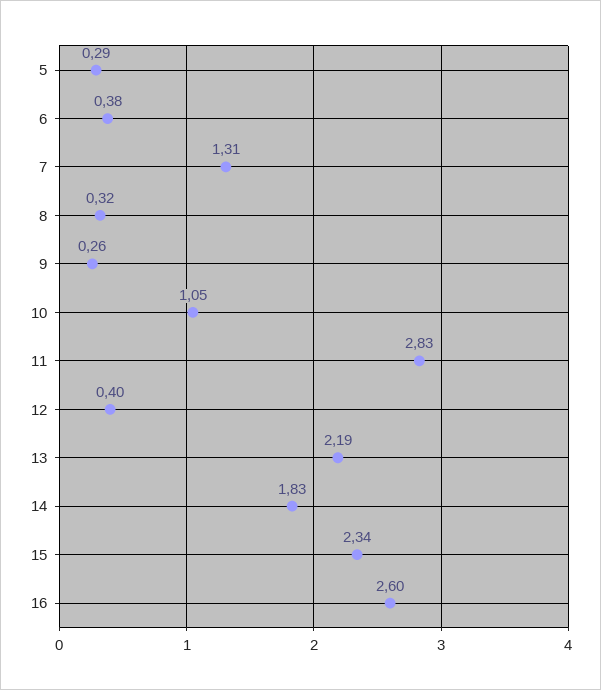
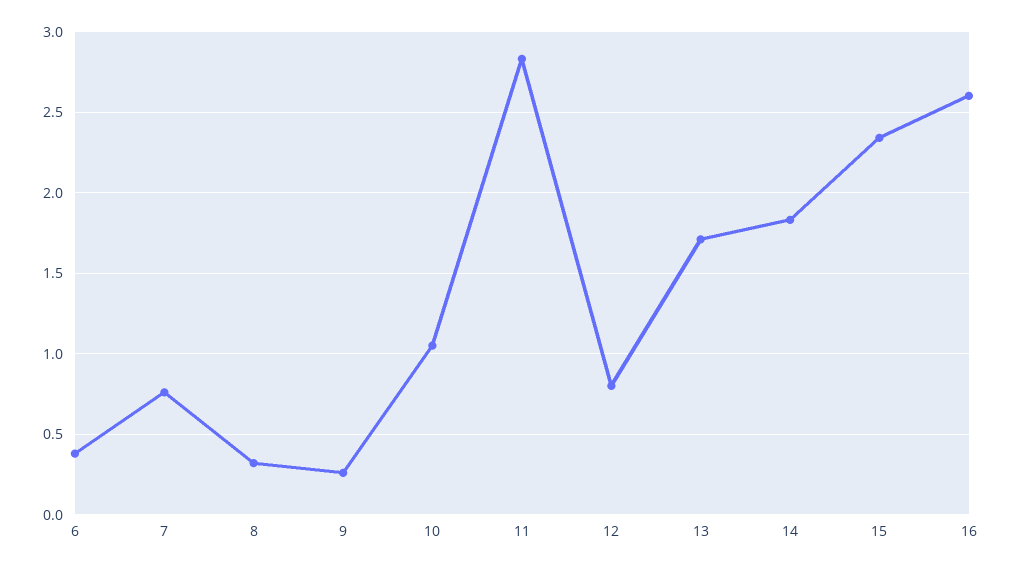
5: 0.29 -> none
7: 1.31 -> 0.75
12: 0.4 -> 0.8
13: 2.19 -> 1.7

